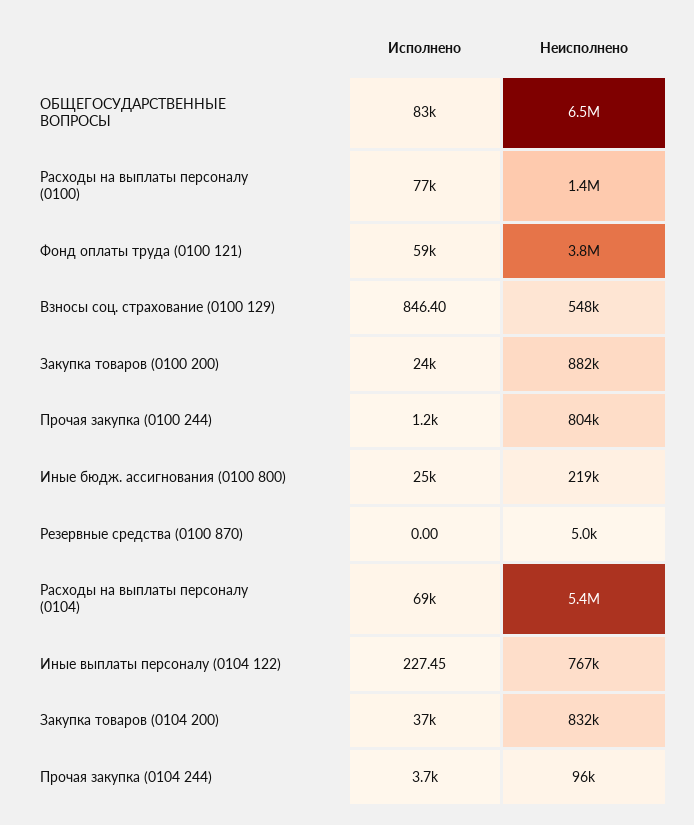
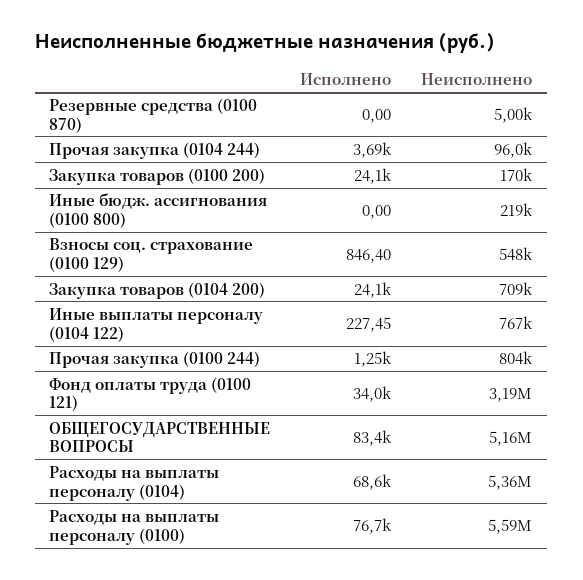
Неисполнено, ОБЩЕГОСУДАРСТВЕННЫЕ ВОПРОСЫ: 6500000 -> 5160000
Неисполнено, Расходы на выплаты персоналу (0100): 1400000 -> 5590000
Исполнено, Фонд оплаты труда (0100 121): 59000 -> 34000
Неисполнено, Фонд оплаты труда (0100 121): 3800000 -> 3190000
Неисполнено, Закупка товаров (0100 200): 882000 -> 170000
Исполнено, Иные бюдж. ассигнования (0100 800): 25000 -> 0
Исполнено, Закупка товаров (0104 200): 37000 -> 24100
Неисполнено, Закупка товаров (0104 200): 832000 -> 709000

